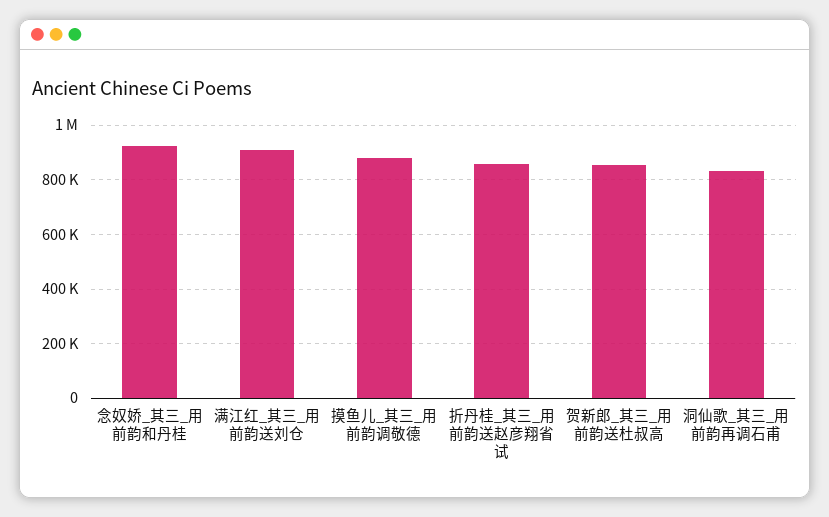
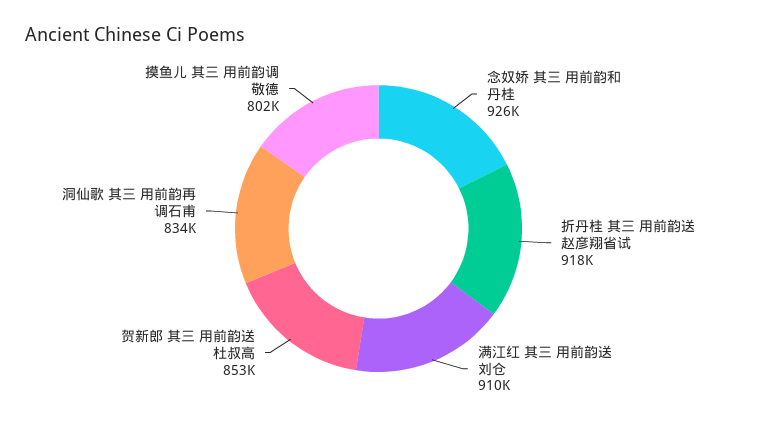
摸鱼儿_其三_用前韵调敬德: 875000 -> 802000
折丹桂_其三_用前韵送赵彦翔省试: 850000 -> 918000

